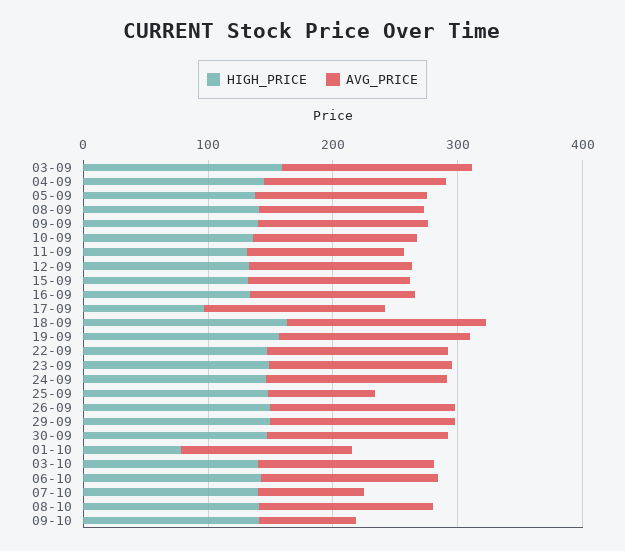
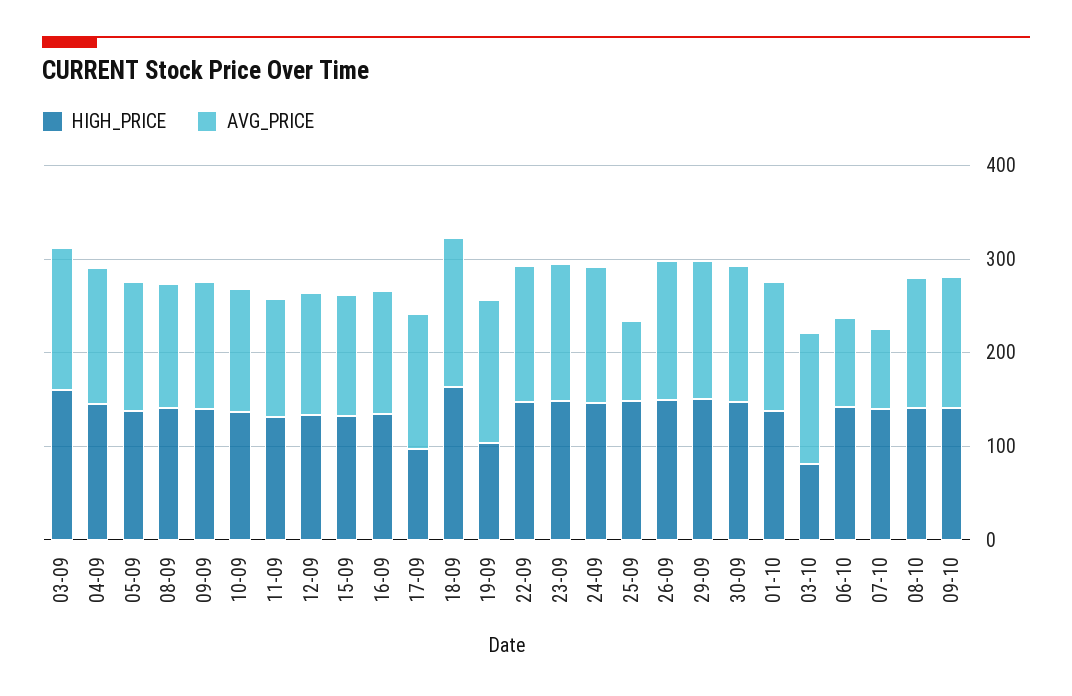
HIGH_PRICE, 19-09: 160 -> 100
HIGH_PRICE, 01-10: 80 -> 140
HIGH_PRICE, 03-10: 140 -> 80
AVG_PRICE, 06-10: 140 -> 100
AVG_PRICE, 09-10: 80 -> 140

